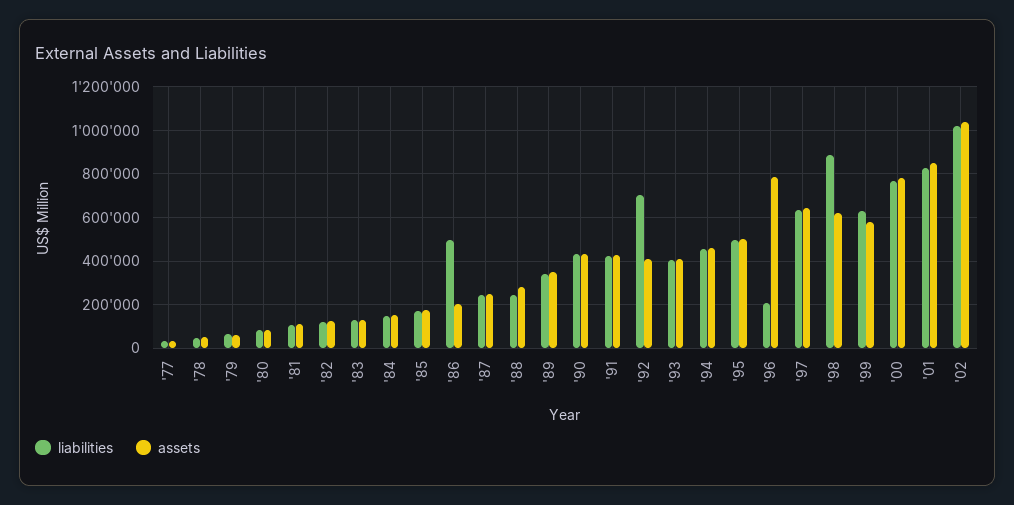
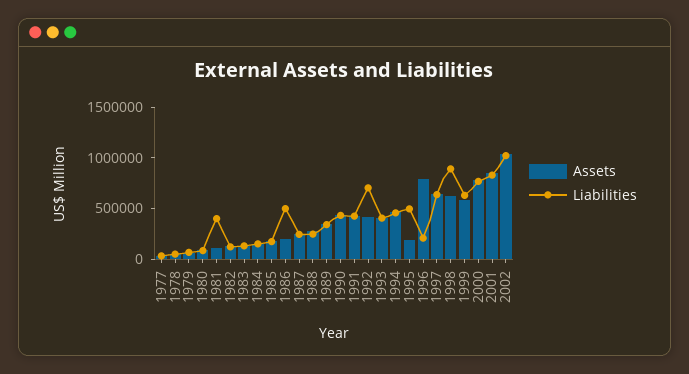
liabilities, '81: 100000 -> 400000
assets, '95: 500000 -> 200000

